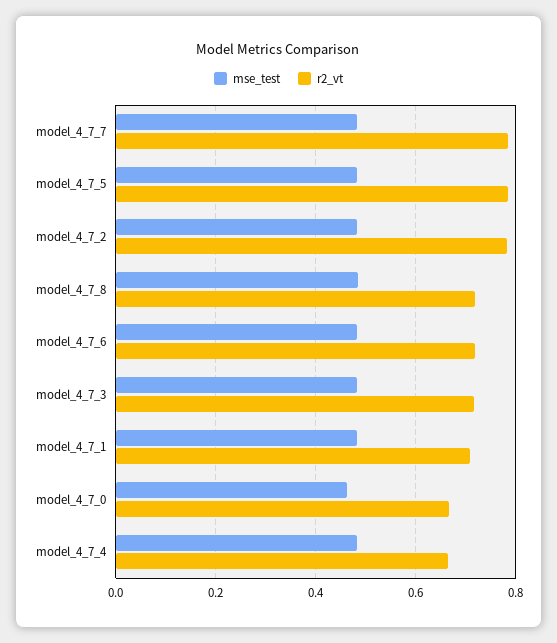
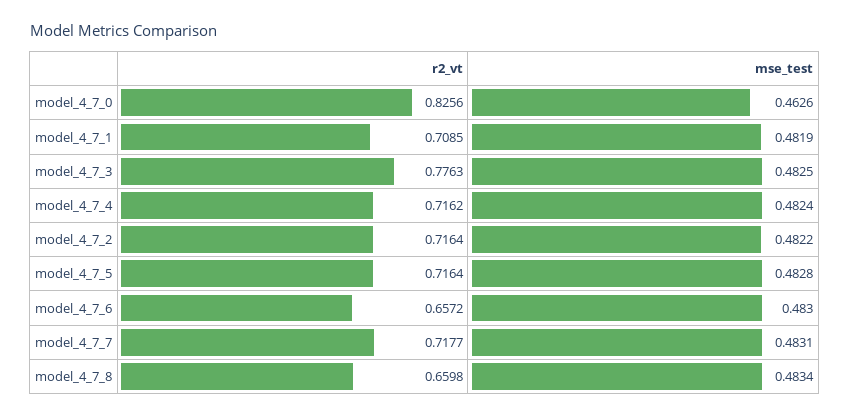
r2_vt, model_4_7_7: 0.78 -> 0.7177
r2_vt, model_4_7_5: 0.78 -> 0.7164
r2_vt, model_4_7_2: 0.78 -> 0.7164
r2_vt, model_4_7_8: 0.72 -> 0.6598
r2_vt, model_4_7_6: 0.72 -> 0.6572
r2_vt, model_4_7_3: 0.72 -> 0.7763
r2_vt, model_4_7_0: 0.66 -> 0.8256
r2_vt, model_4_7_4: 0.66 -> 0.7162

